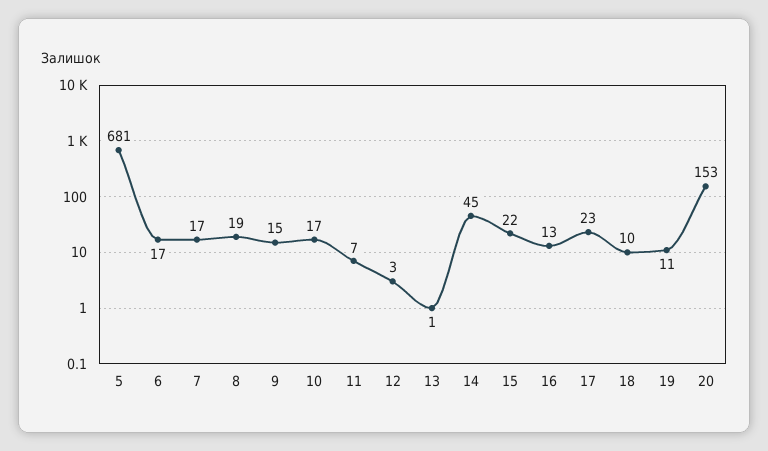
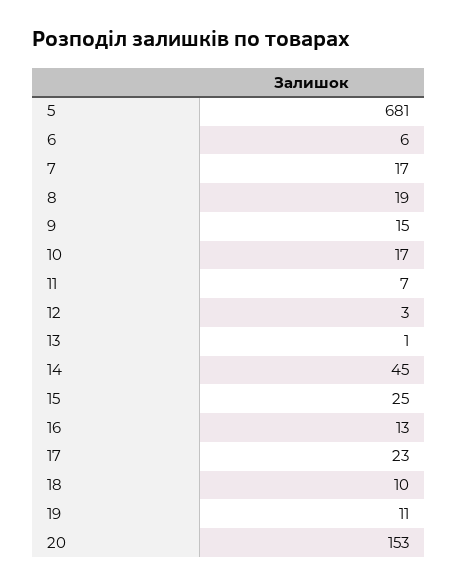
6: 17 -> 6
15: 22 -> 25

